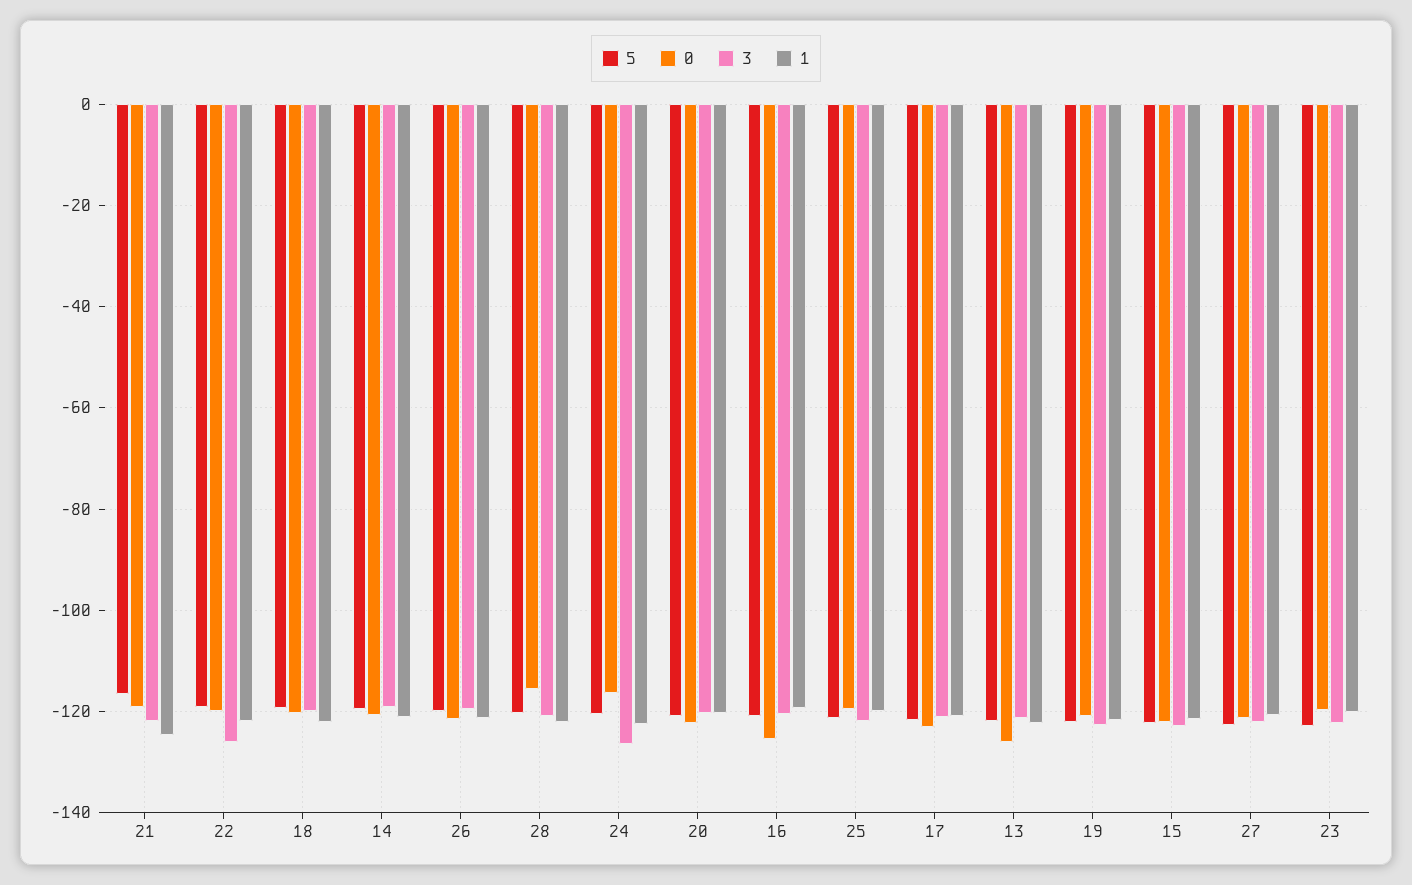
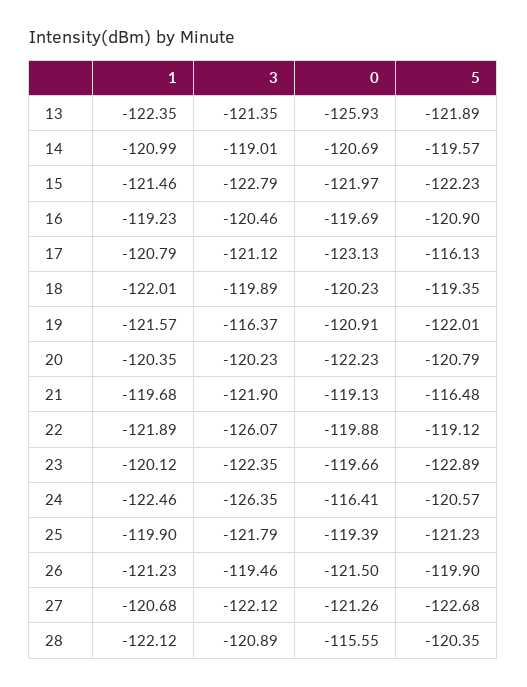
1, 21: -124 -> -119.68
0, 16: -126 -> -119.69
5, 17: -122 -> -116.13
3, 19: -122 -> -116.37

